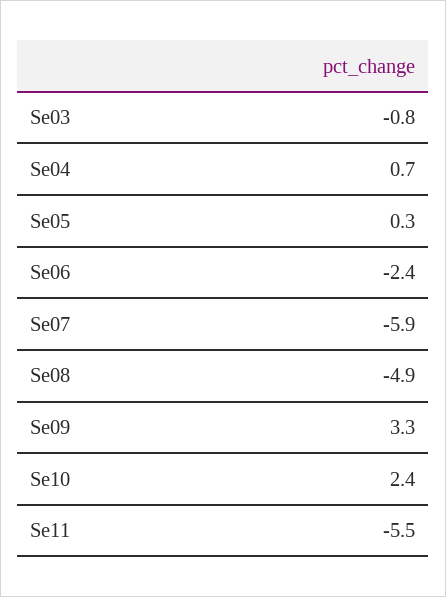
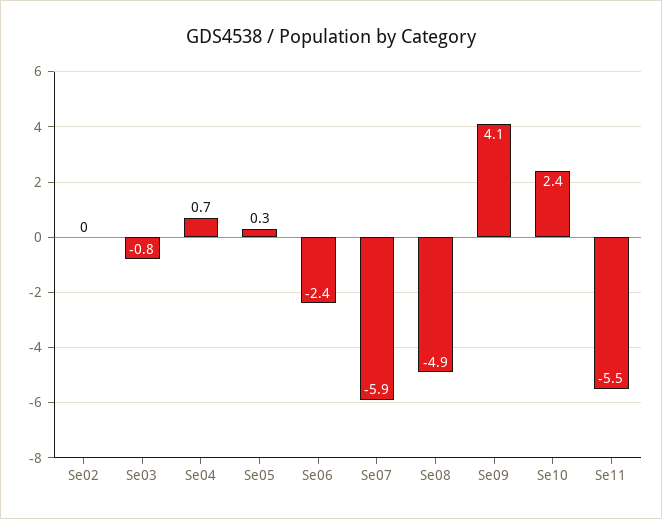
Se09: 3.3 -> 4.1
Se02: none -> 0

